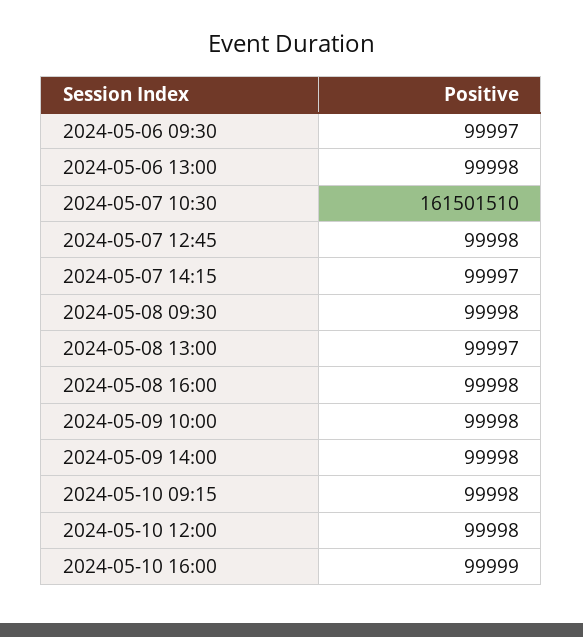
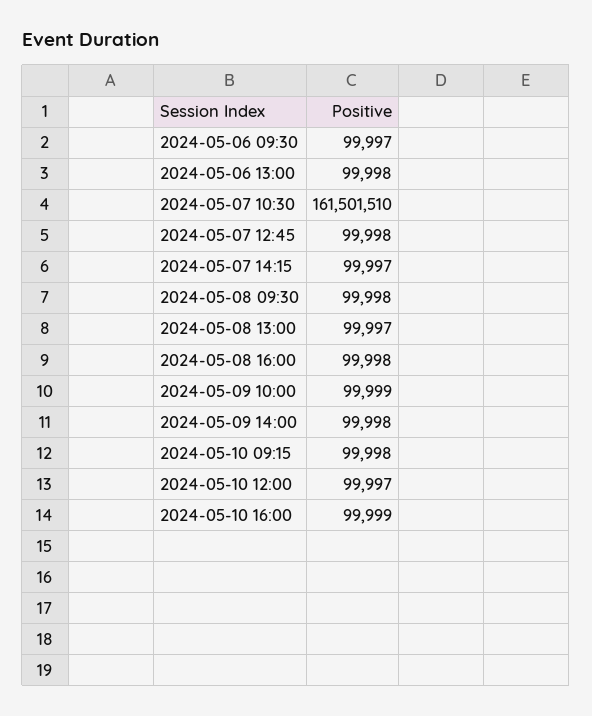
2024-05-09 10:00: 99998 -> 99999
2024-05-10 12:00: 99998 -> 99997

